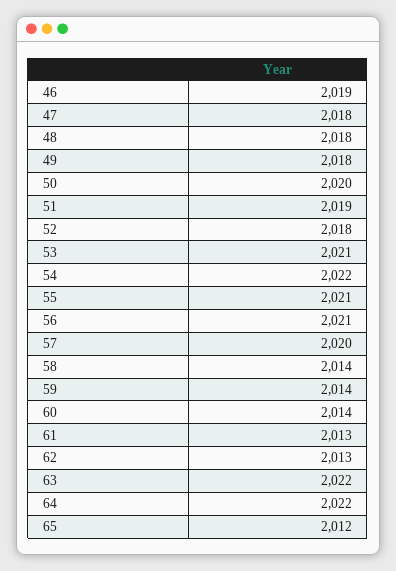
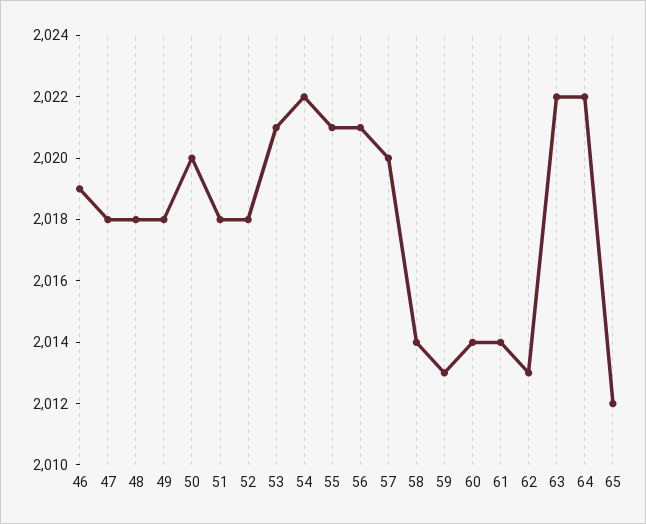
51: 2019 -> 2018
59: 2014 -> 2013
61: 2013 -> 2014

